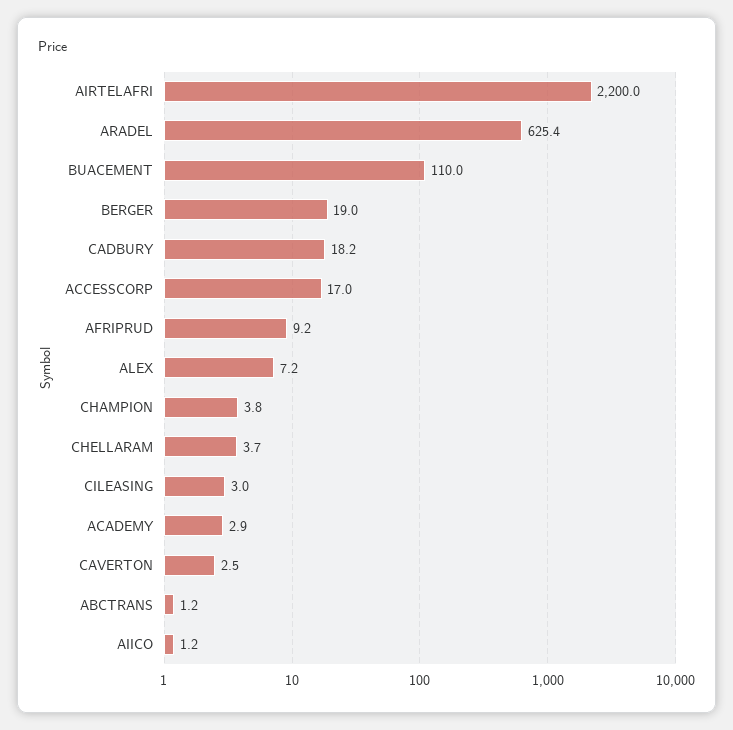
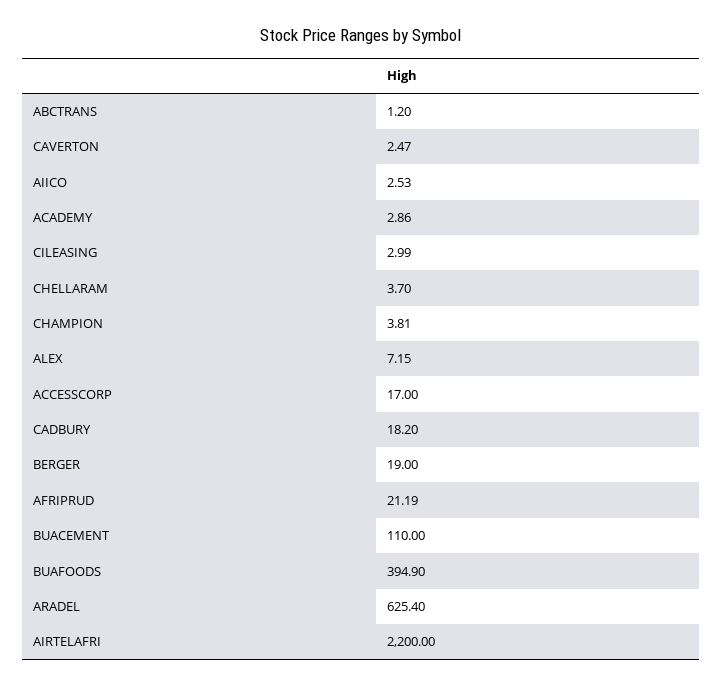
AFRIPRUD: 9.2 -> 21.19
AIICO: 1.2 -> 2.53
BUAFOODS: none -> 394.9

